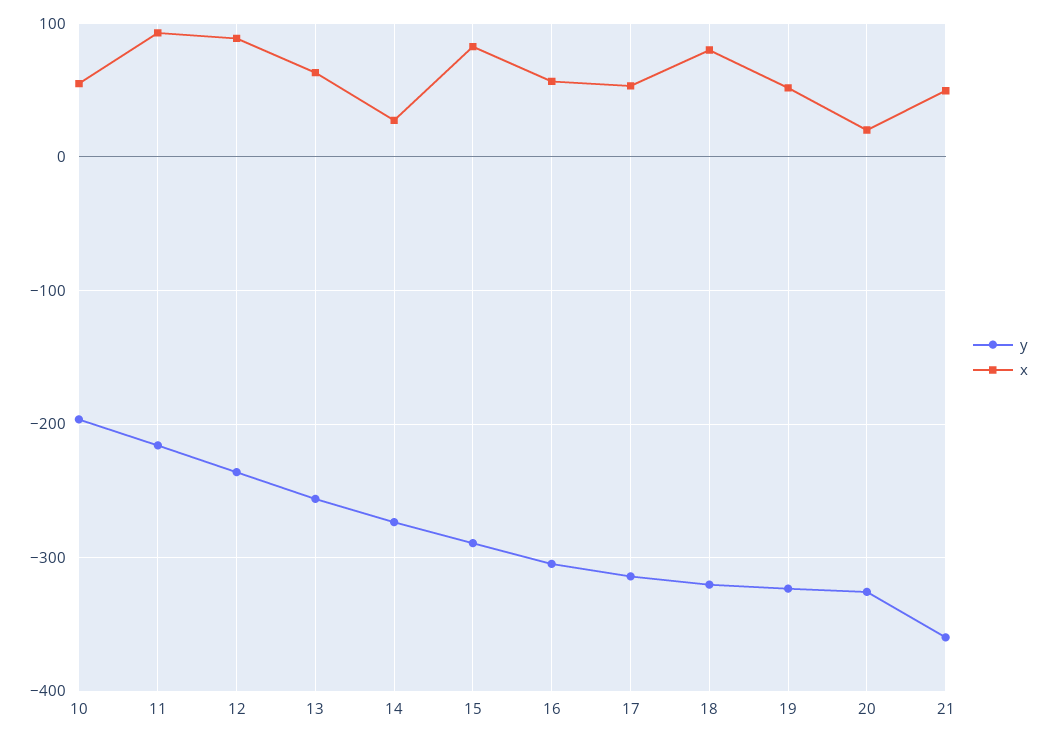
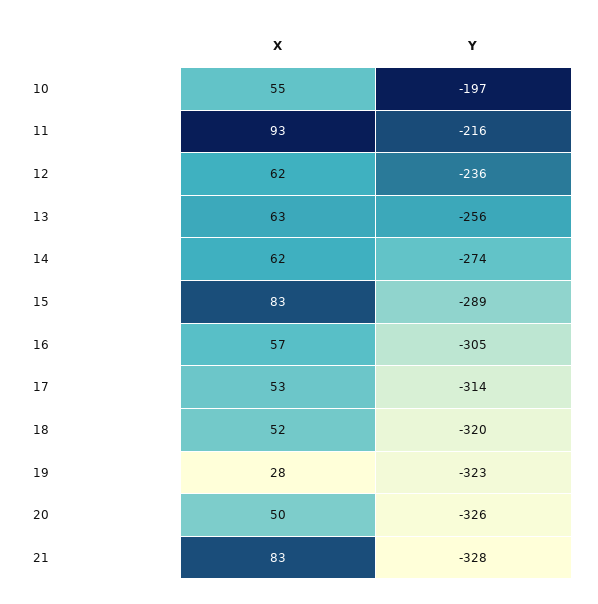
x, 12: 90 -> 62
x, 14: 30 -> 62
x, 18: 80 -> 52
x, 19: 50 -> 28
x, 20: 20 -> 50
y, 21: -360 -> -328
x, 21: 50 -> 83

